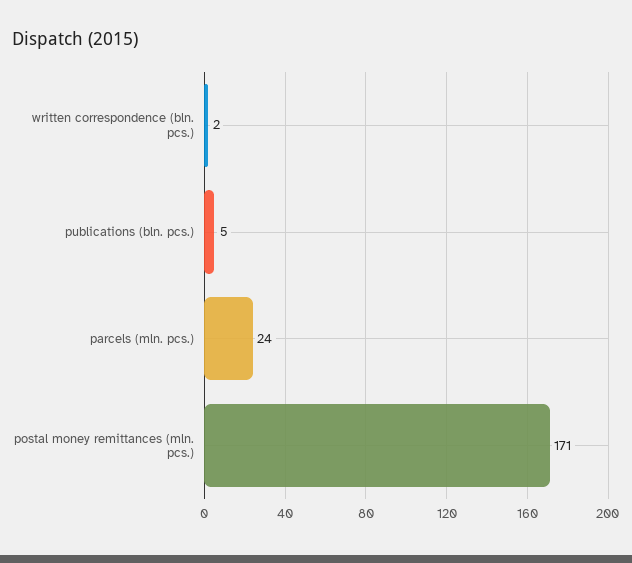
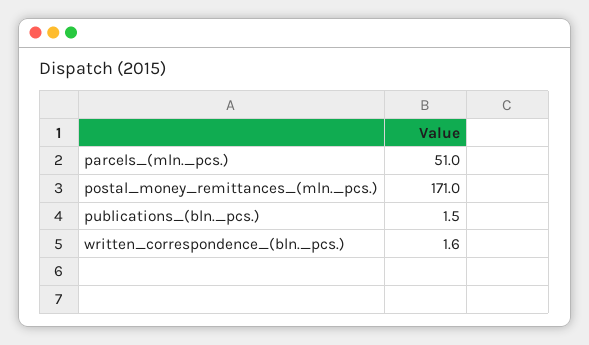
publications (bln. pcs.): 5 -> 1.5
parcels (mln. pcs.): 24 -> 51

